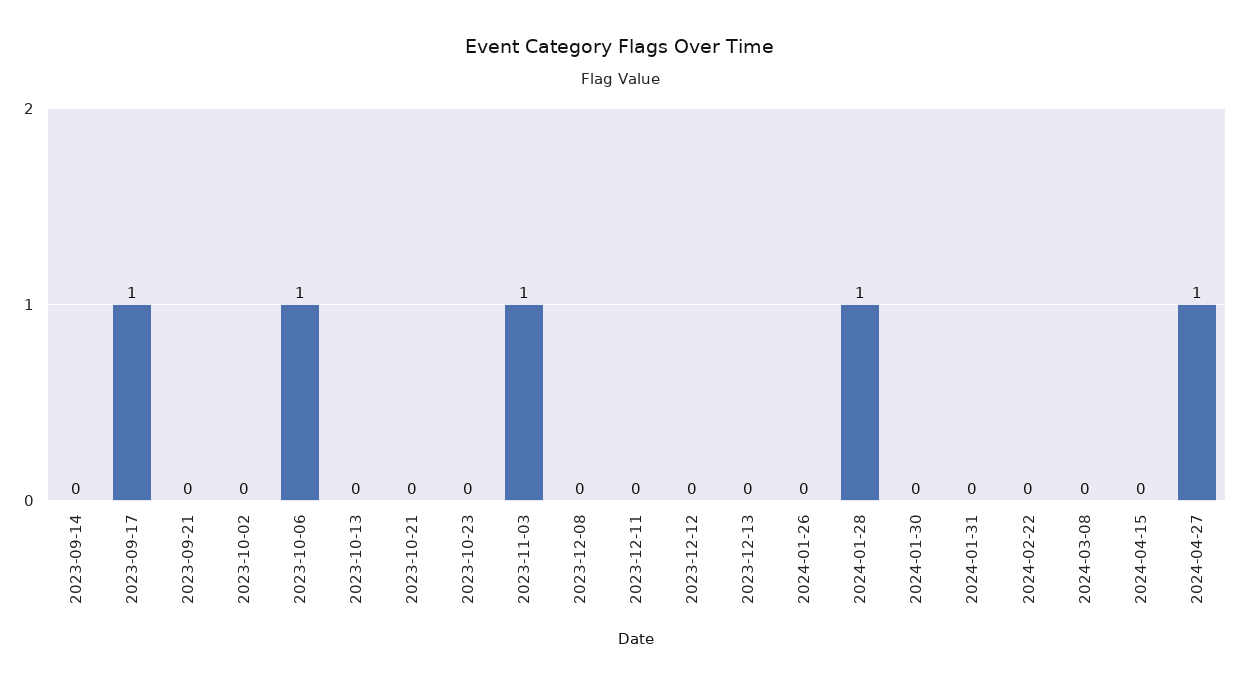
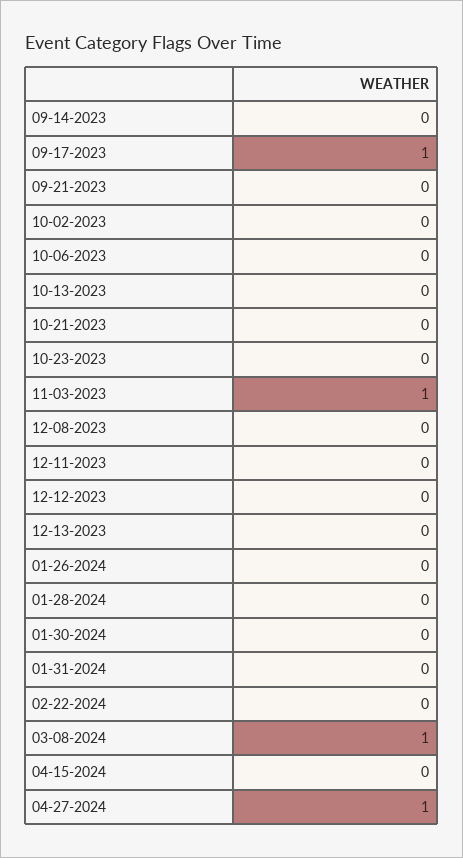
2023-10-06: 1 -> 0
2024-01-28: 1 -> 0
2024-03-08: 0 -> 1

